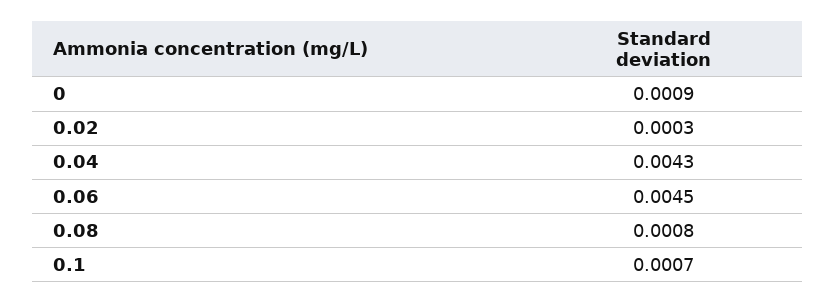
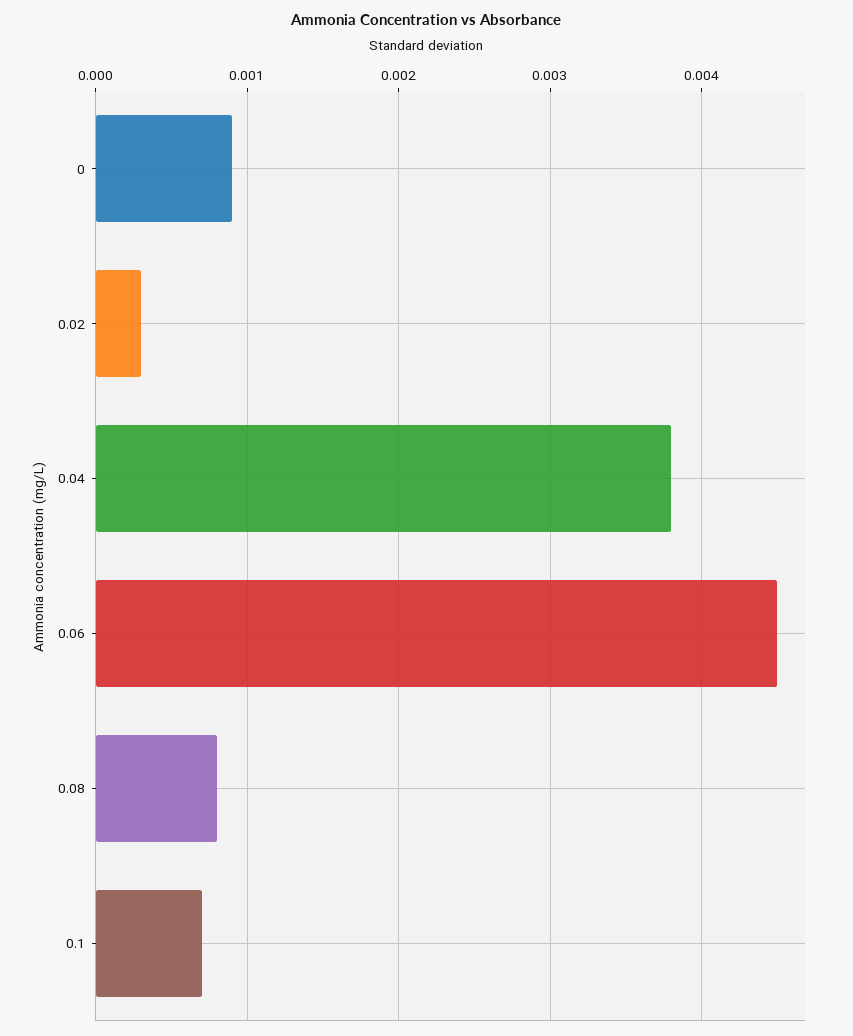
0.04: 0.0043 -> 0.0038

